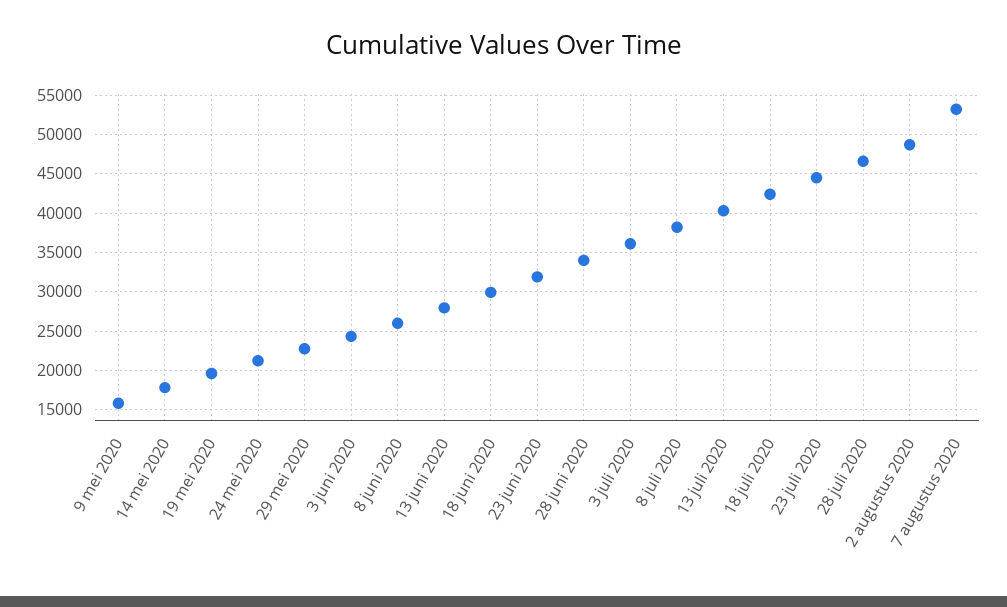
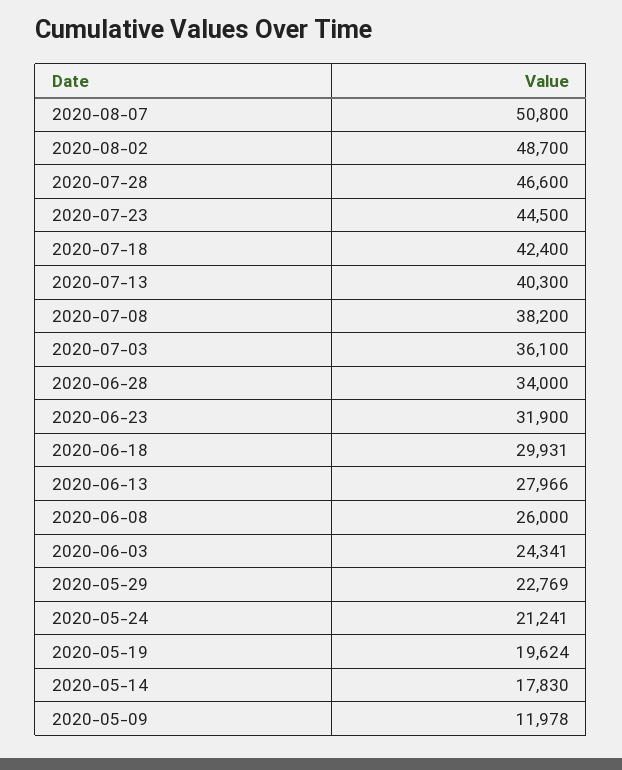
9 mei 2020: 16000 -> 11978
7 augustus 2020: 53000 -> 50800

